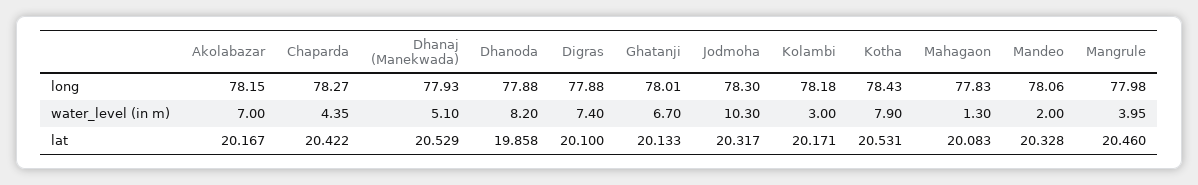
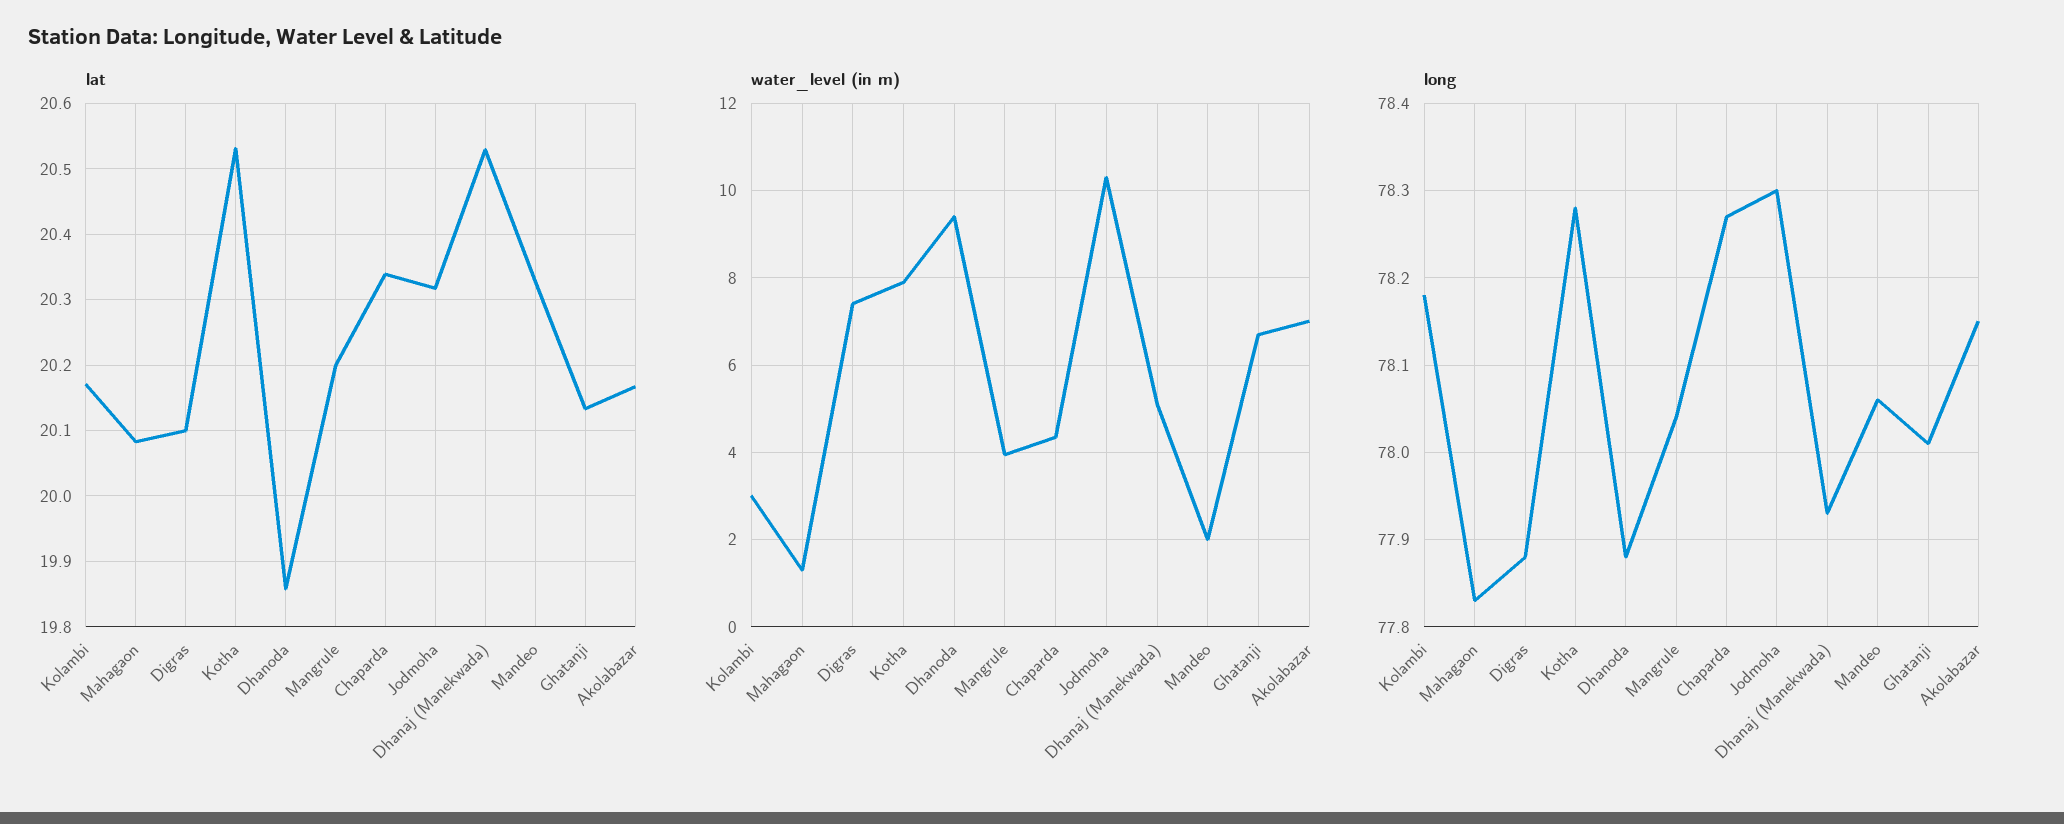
long, Kotha: 78.43 -> 78.28
long, Mangrule: 77.98 -> 78.04
water_level (in m), Dhanoda: 8.2 -> 9.4
lat, Chaparda: 20.422 -> 20.34
lat, Mangrule: 20.46 -> 20.2

